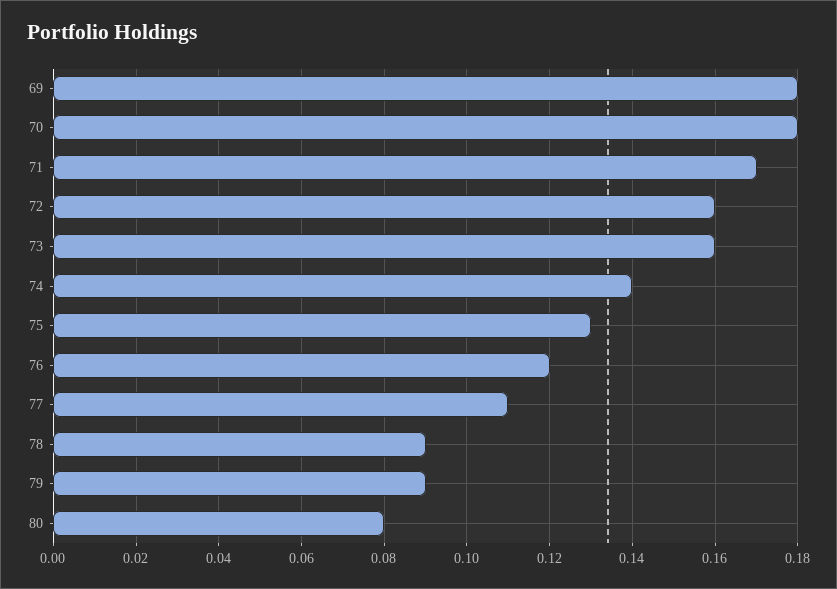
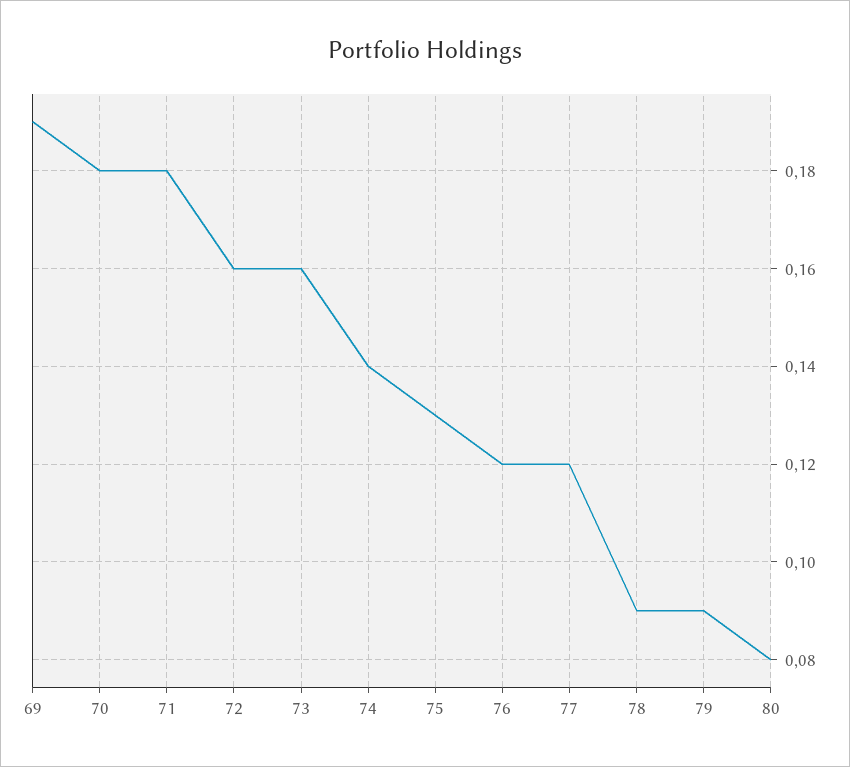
69: 0.18 -> 0.19
71: 0.17 -> 0.18
77: 0.11 -> 0.12

